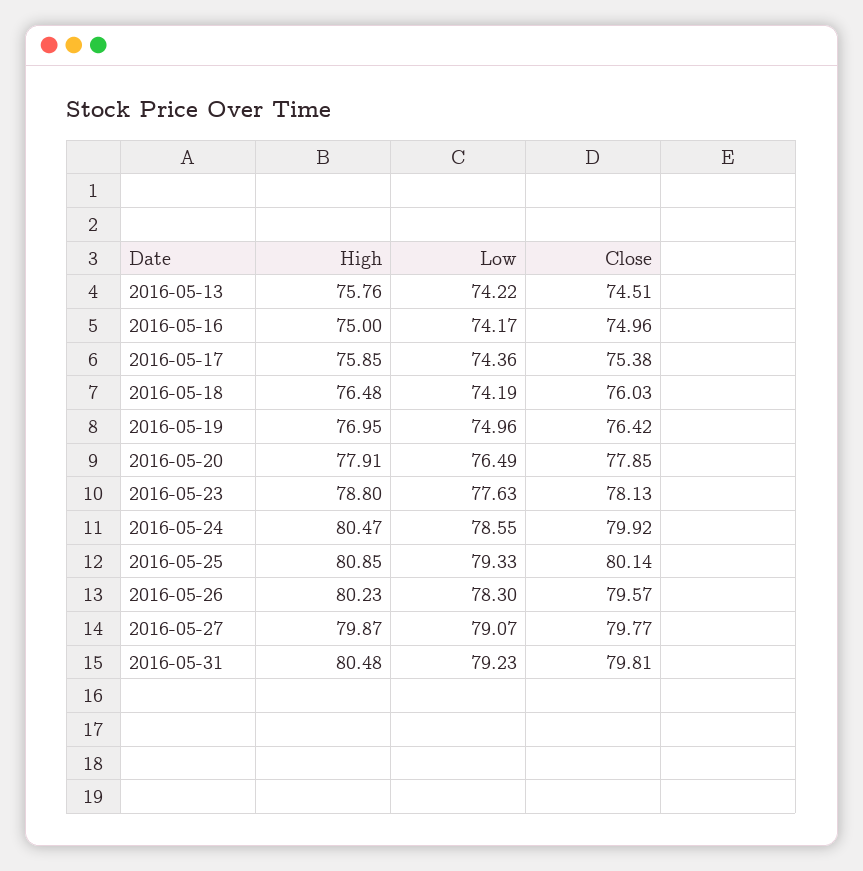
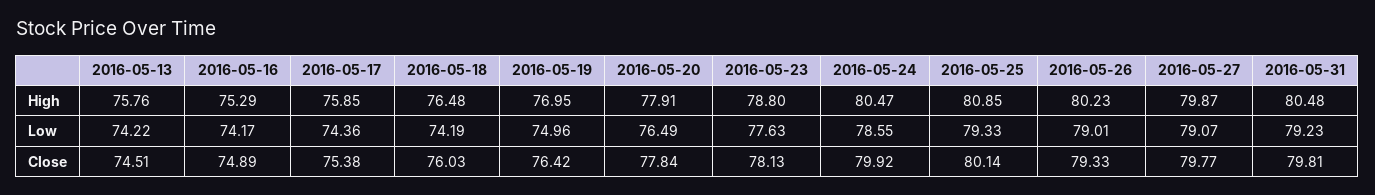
High, 2016-05-16: 75 -> 75.29
Close, 2016-05-16: 74.96 -> 74.89
Close, 2016-05-20: 77.85 -> 77.84
Low, 2016-05-26: 78.3 -> 79.01
Close, 2016-05-26: 79.57 -> 79.33

